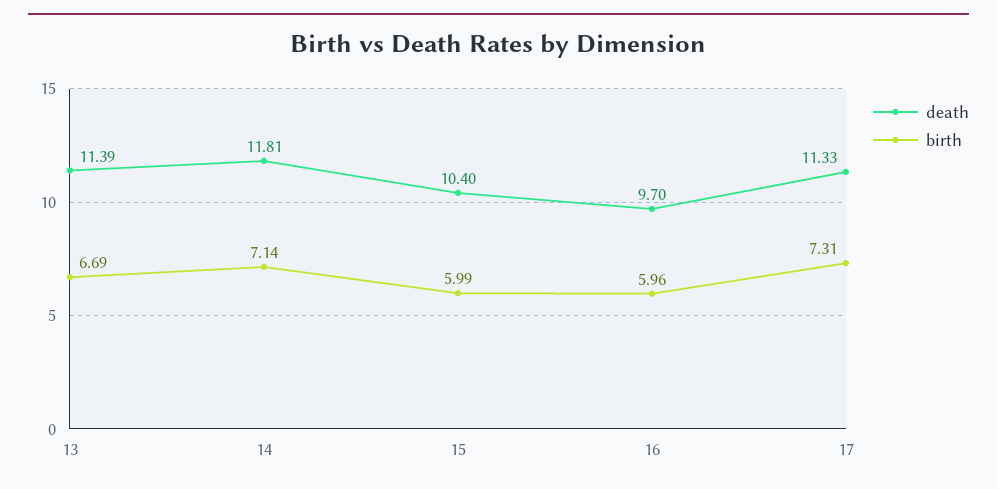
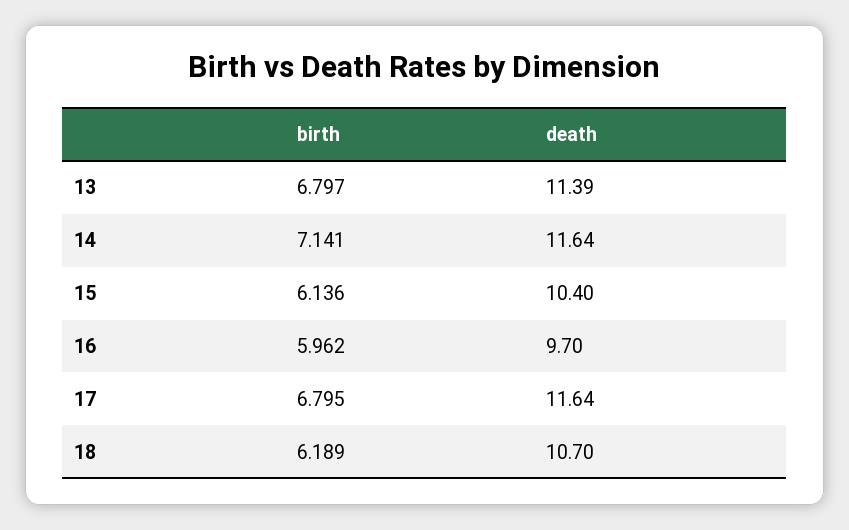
birth, 13: 6.69 -> 6.797
death, 14: 11.81 -> 11.64
birth, 15: 5.99 -> 6.136
death, 17: 11.33 -> 11.64
birth, 17: 7.31 -> 6.795
birth, 18: none -> 6.189
death, 18: none -> 10.7

